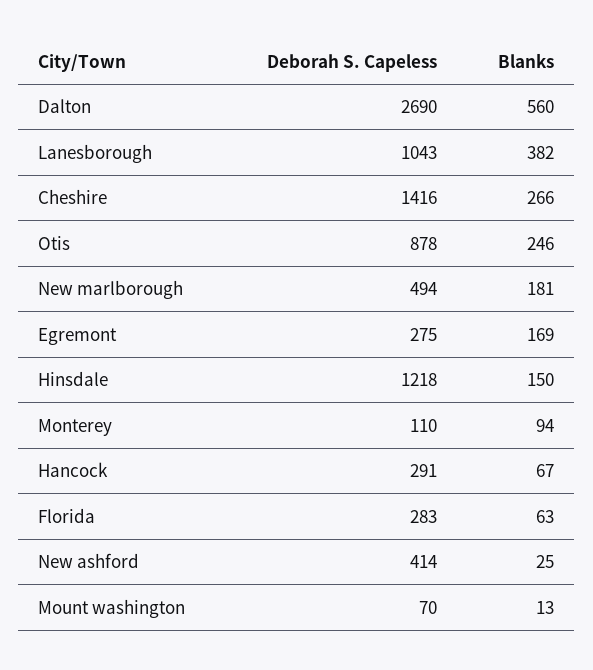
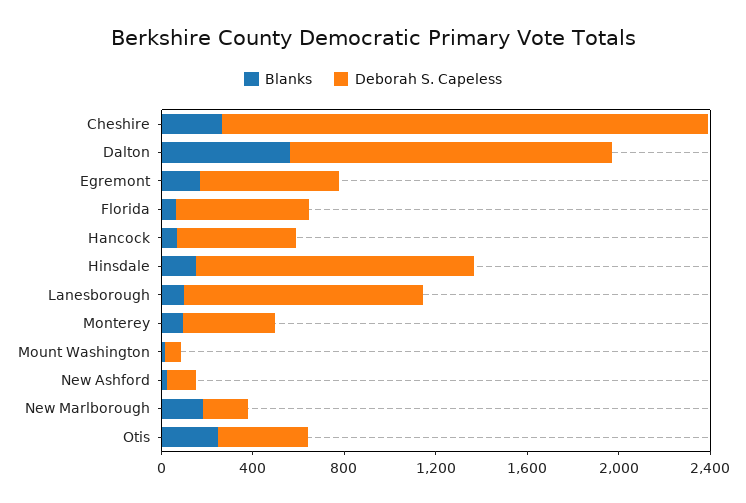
Deborah S. Capeless, Dalton: 2690 -> 1400
Blanks, Lanesborough: 382 -> 100
Deborah S. Capeless, Cheshire: 1416 -> 2100
Deborah S. Capeless, Otis: 878 -> 400
Deborah S. Capeless, New marlborough: 494 -> 200
Deborah S. Capeless, Egremont: 275 -> 600
Deborah S. Capeless, Monterey: 110 -> 400
Deborah S. Capeless, Hancock: 291 -> 500
Deborah S. Capeless, Florida: 283 -> 600
Deborah S. Capeless, New ashford: 414 -> 100

